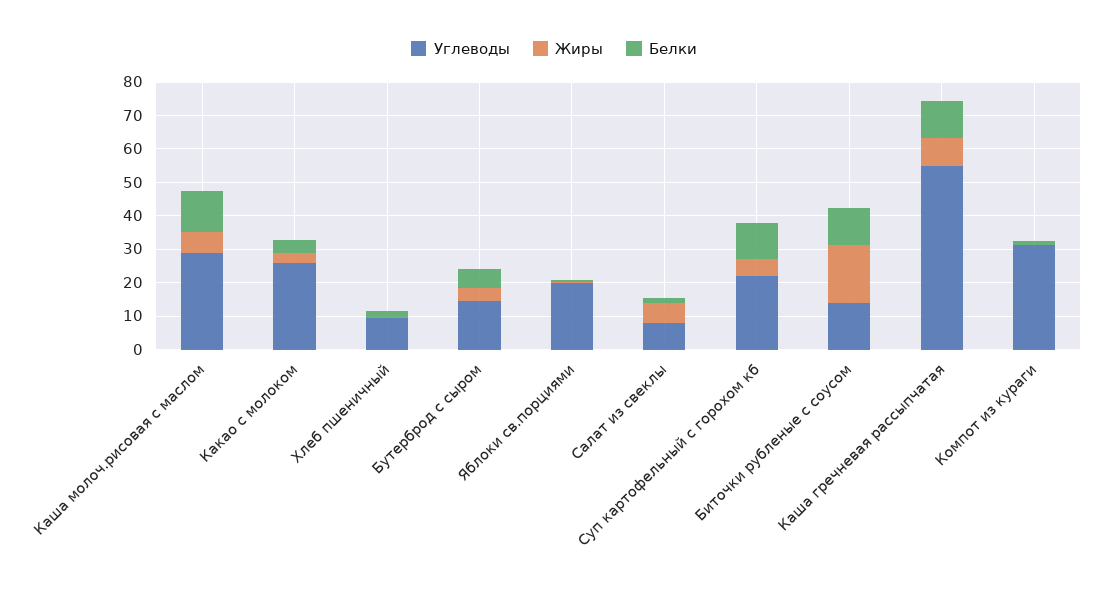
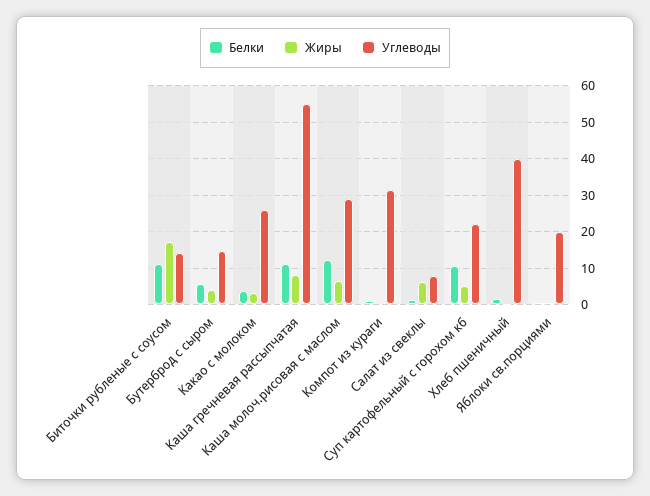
Углеводы, Хлеб пшеничный: 10 -> 40

